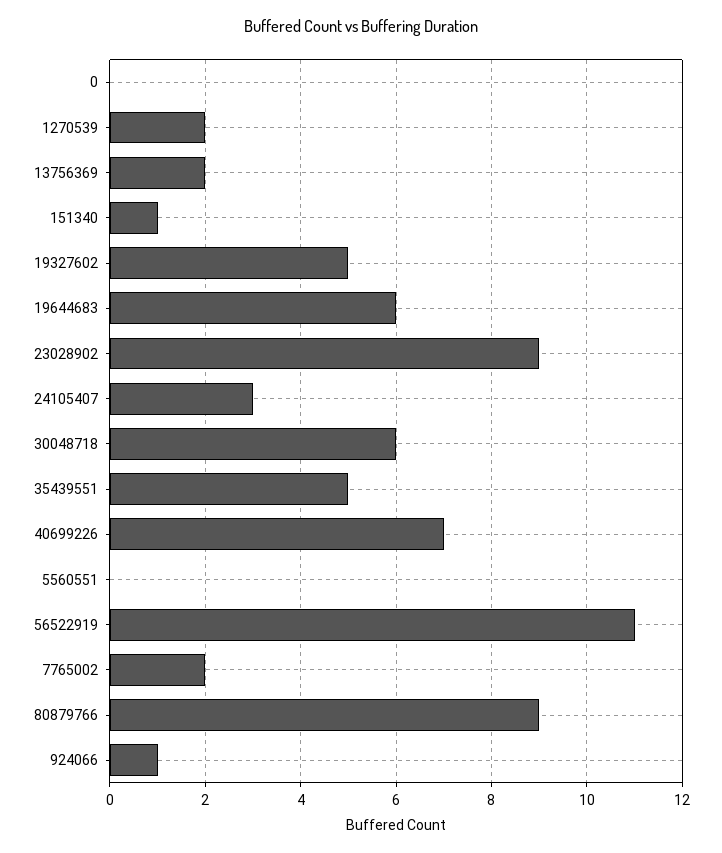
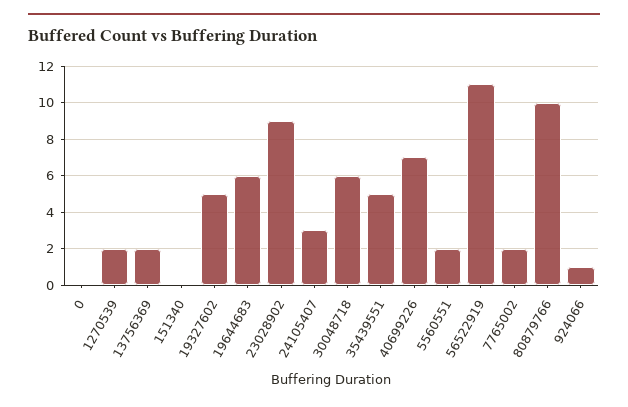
151340: 1 -> 0
5560551: 0 -> 2
80879766: 9 -> 10

